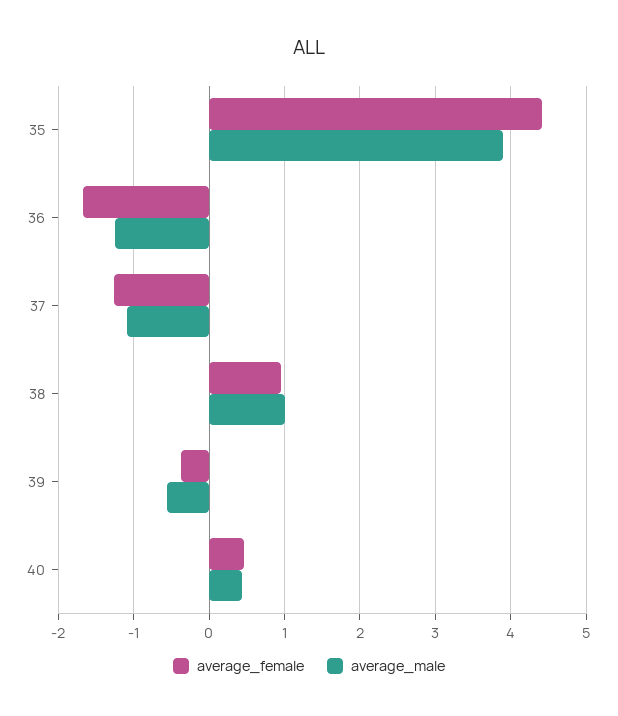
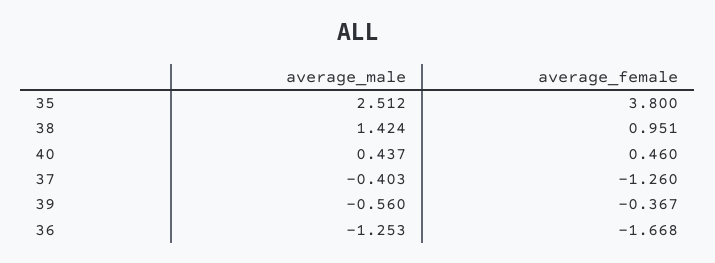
average_female, 35: 4.4 -> 3.8
average_male, 35: 3.9 -> 2.512
average_male, 37: -1.1 -> -0.403
average_male, 38: 1 -> 1.424

